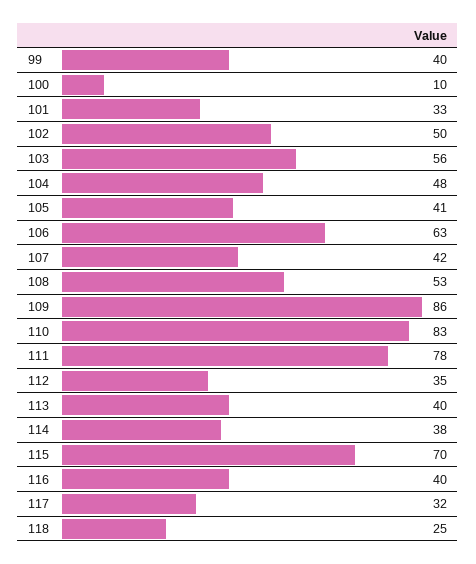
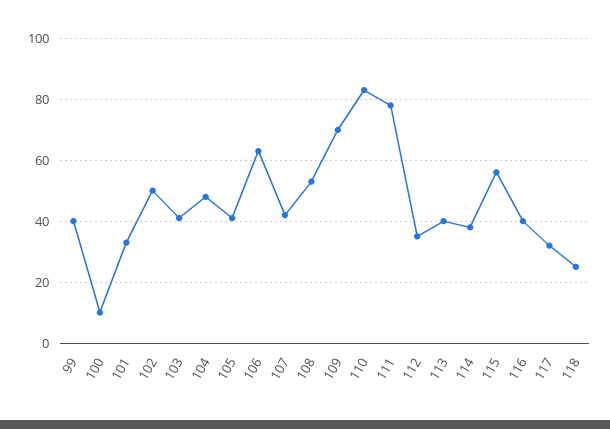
103: 56 -> 40
109: 86 -> 70
115: 70 -> 55

